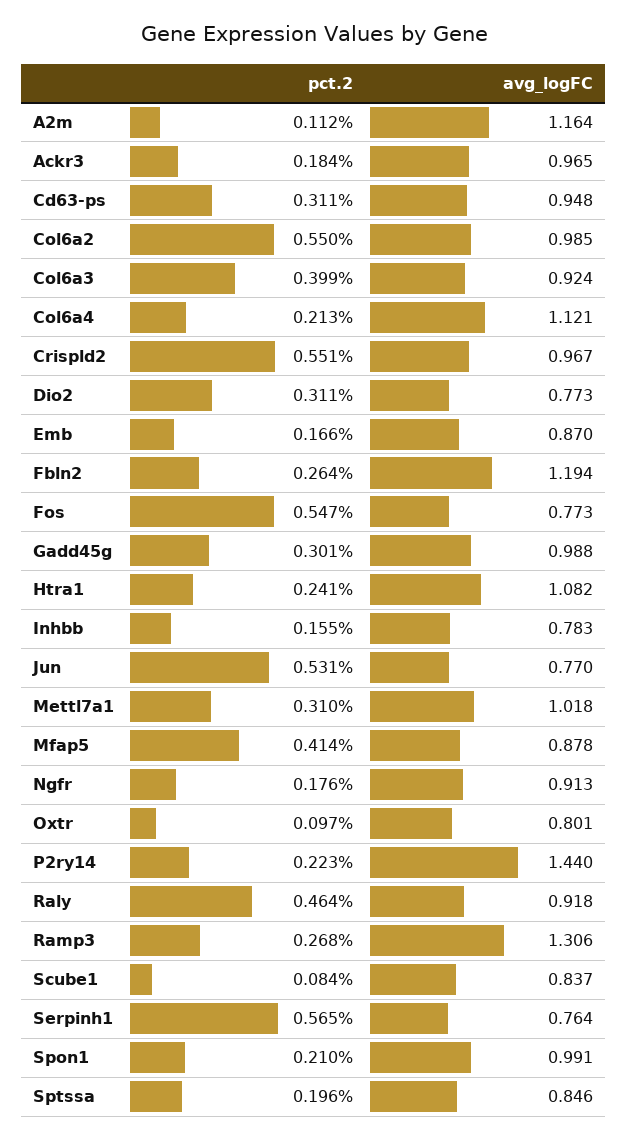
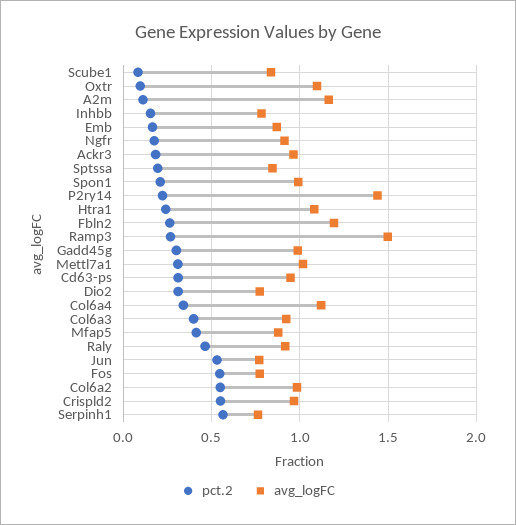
pct.2, Col6a4: 0.213 -> 0.35
avg_logFC, Oxtr: 0.801 -> 1.1
avg_logFC, Ramp3: 1.306 -> 1.5

